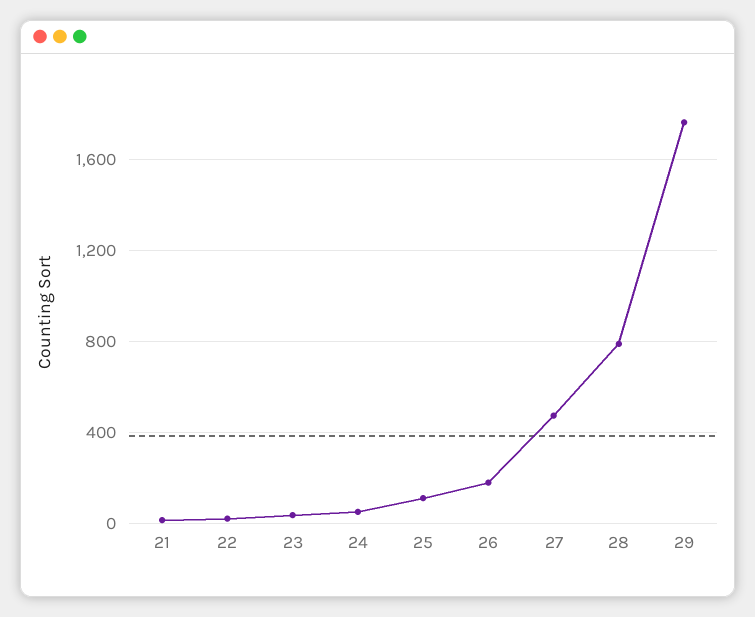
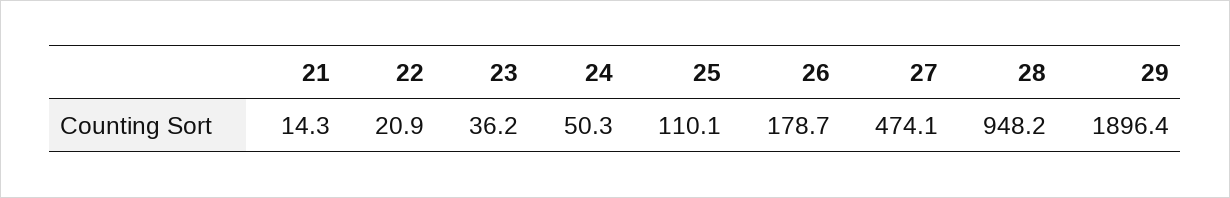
28: 800 -> 948.2
29: 1750 -> 1896.4

